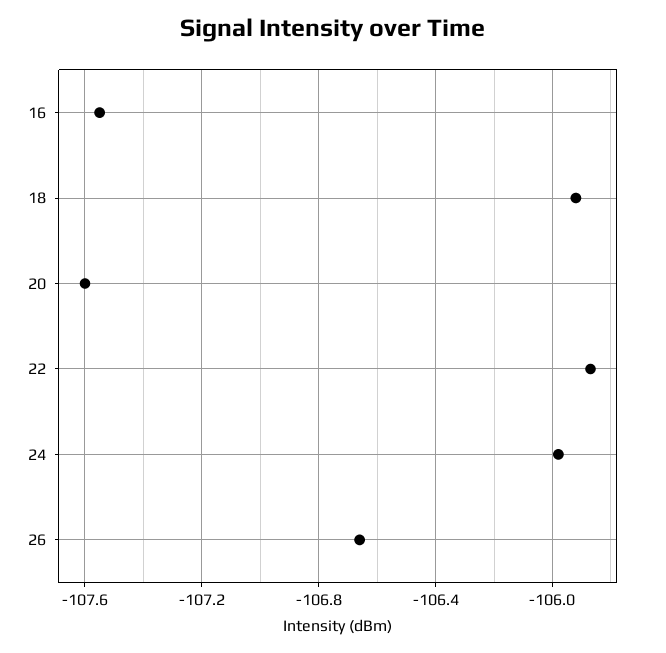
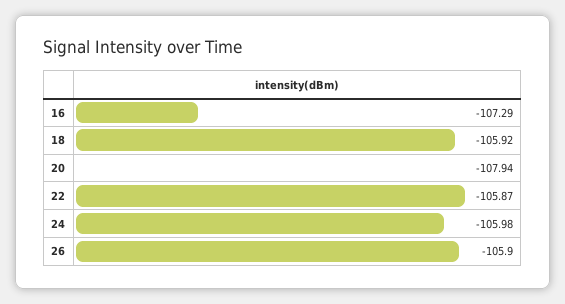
16: -107.55 -> -107.29
20: -107.6 -> -107.94
26: -106.65 -> -105.9

